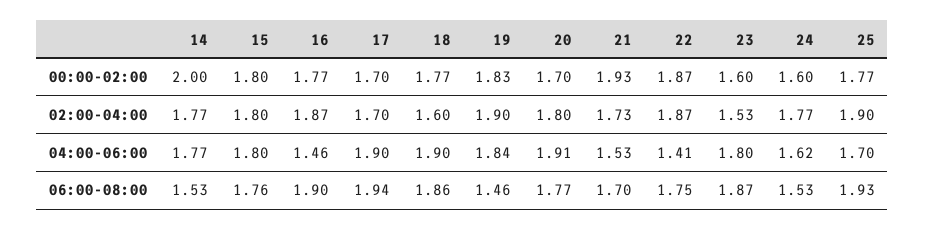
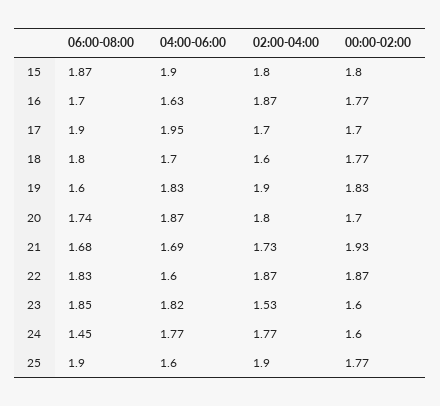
14, 00:00-02:00: 2 -> none
14, 02:00-04:00: 1.77 -> none
14, 04:00-06:00: 1.77 -> none
15, 04:00-06:00: 1.8 -> 1.9
16, 04:00-06:00: 1.46 -> 1.63
17, 04:00-06:00: 1.9 -> 1.95
18, 04:00-06:00: 1.9 -> 1.7
19, 04:00-06:00: 1.84 -> 1.83
20, 04:00-06:00: 1.91 -> 1.87
21, 04:00-06:00: 1.53 -> 1.69
22, 04:00-06:00: 1.41 -> 1.6
23, 04:00-06:00: 1.8 -> 1.82
24, 04:00-06:00: 1.62 -> 1.77
25, 04:00-06:00: 1.7 -> 1.6
14, 06:00-08:00: 1.53 -> none
15, 06:00-08:00: 1.76 -> 1.87
16, 06:00-08:00: 1.9 -> 1.7
17, 06:00-08:00: 1.94 -> 1.9
18, 06:00-08:00: 1.86 -> 1.8
19, 06:00-08:00: 1.46 -> 1.6
20, 06:00-08:00: 1.77 -> 1.74
21, 06:00-08:00: 1.7 -> 1.68
22, 06:00-08:00: 1.75 -> 1.83
23, 06:00-08:00: 1.87 -> 1.85
24, 06:00-08:00: 1.53 -> 1.45
25, 06:00-08:00: 1.93 -> 1.9

